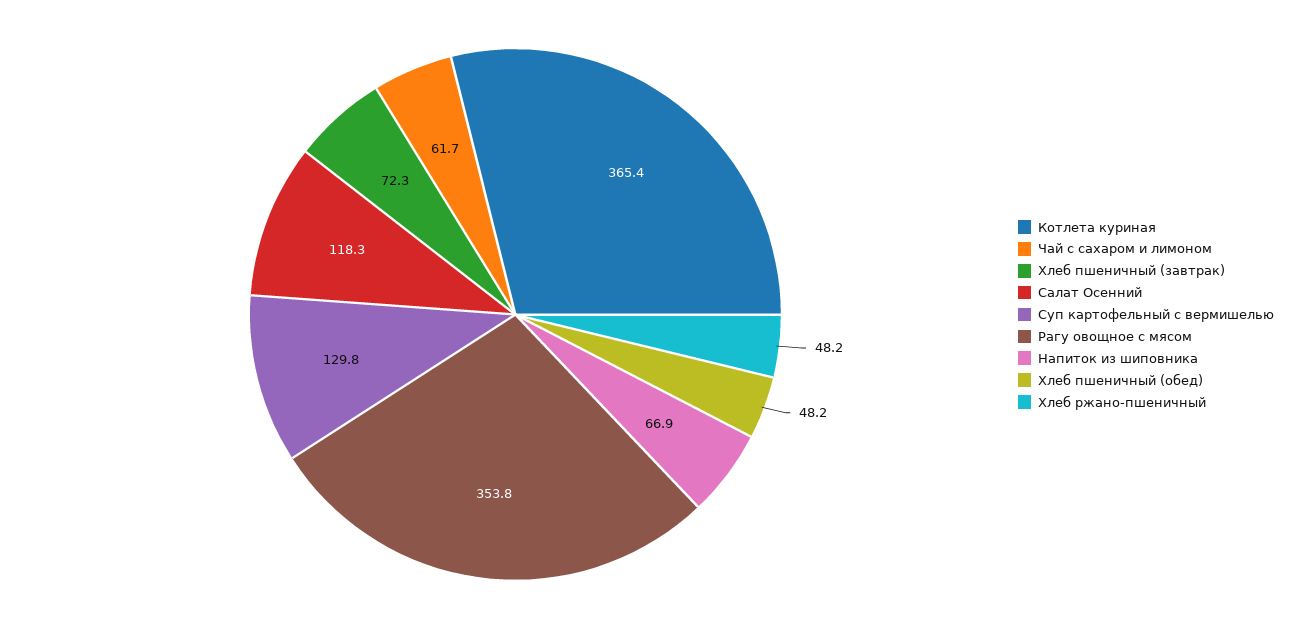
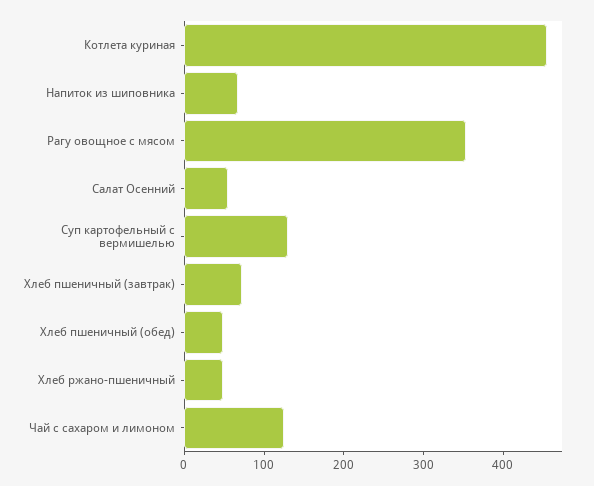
Котлета куриная: 365.4 -> 460
Чай с сахаром и лимоном: 61.7 -> 120
Салат Осенний: 118.3 -> 60

